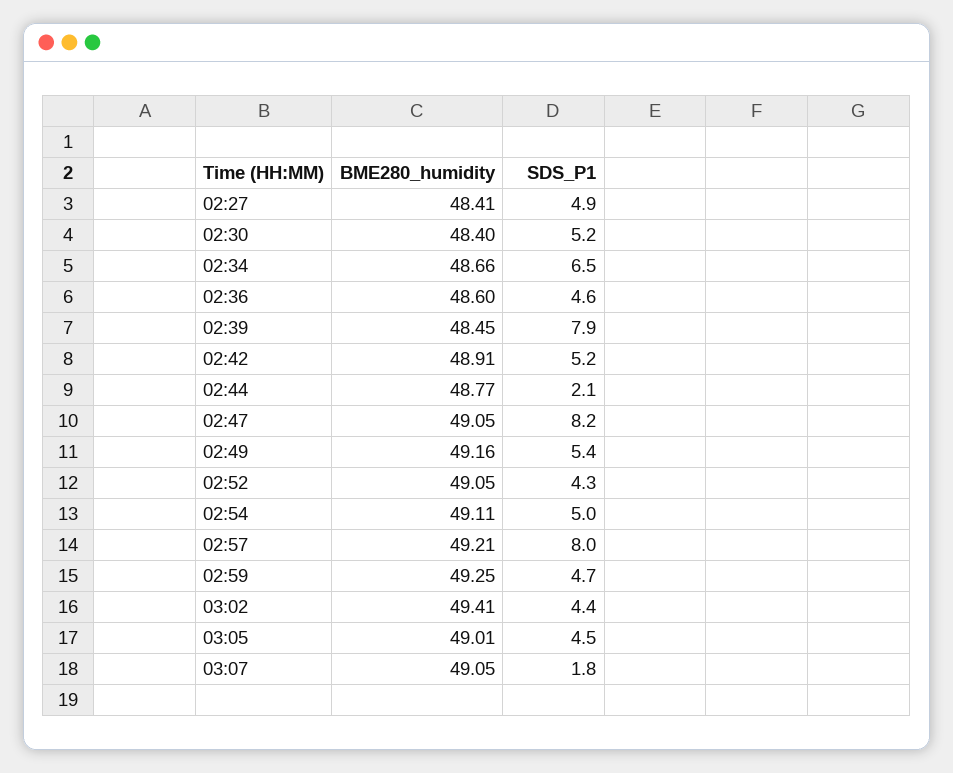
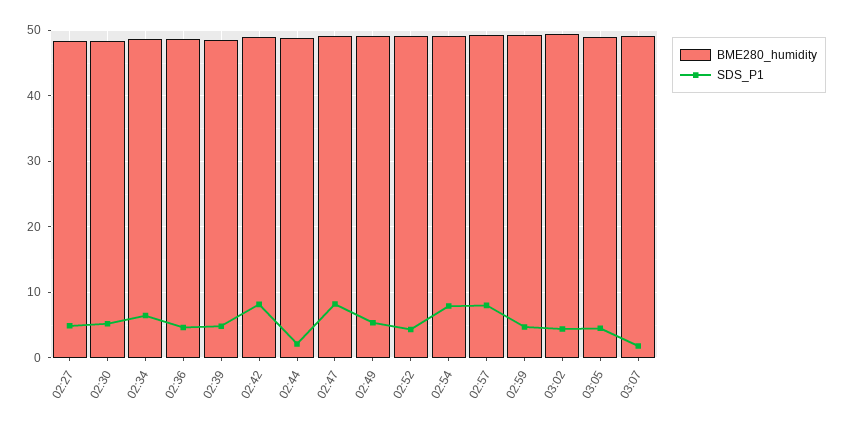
SDS_P1, 02:39: 7.9 -> 5
SDS_P1, 02:42: 5.2 -> 8
SDS_P1, 02:54: 5 -> 8

